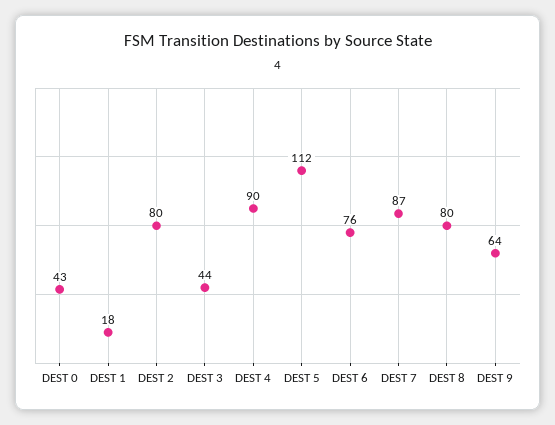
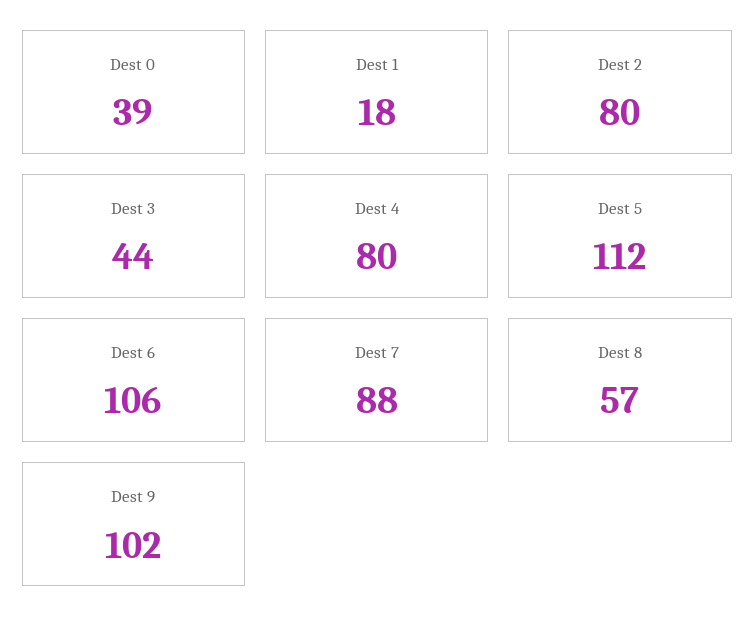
DEST 0: 43 -> 39
DEST 4: 90 -> 80
DEST 6: 76 -> 106
DEST 7: 87 -> 88
DEST 8: 80 -> 57
DEST 9: 64 -> 102

